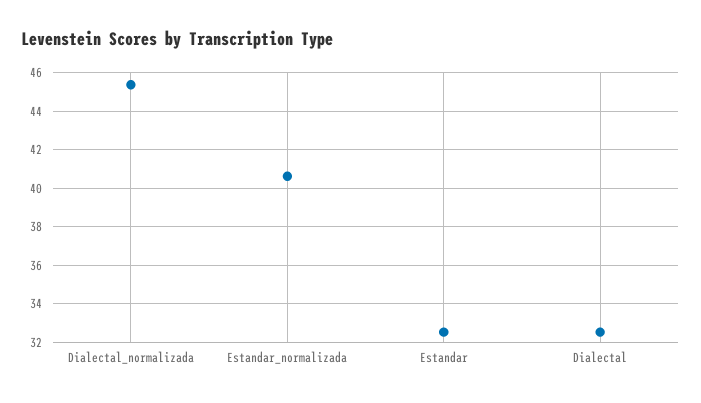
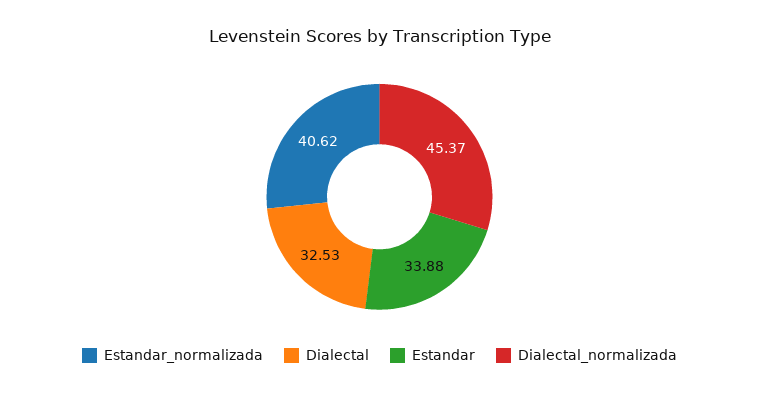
Estandar: 32.5 -> 33.88

